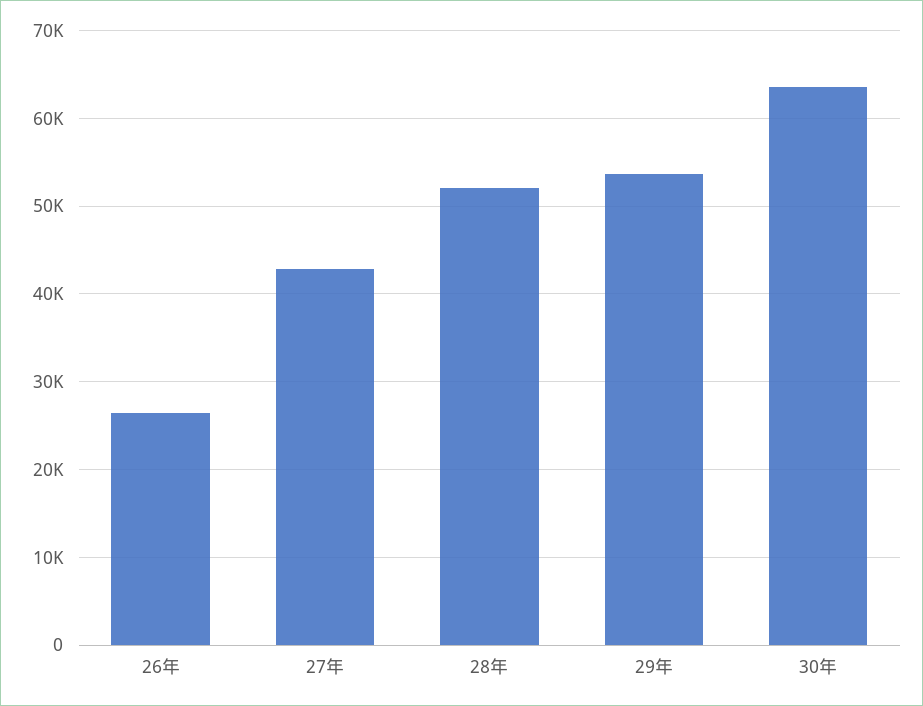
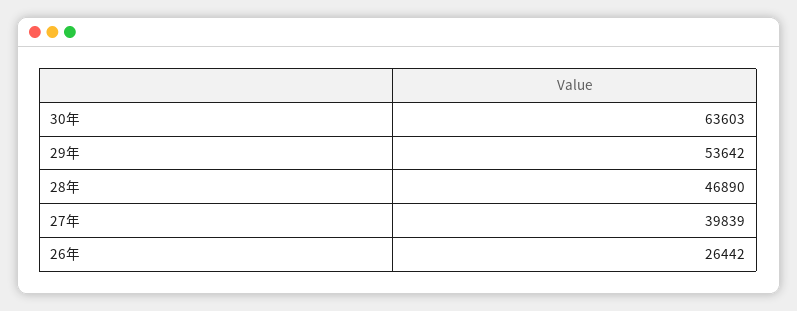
27年: 43000 -> 39839
28年: 52000 -> 46890

